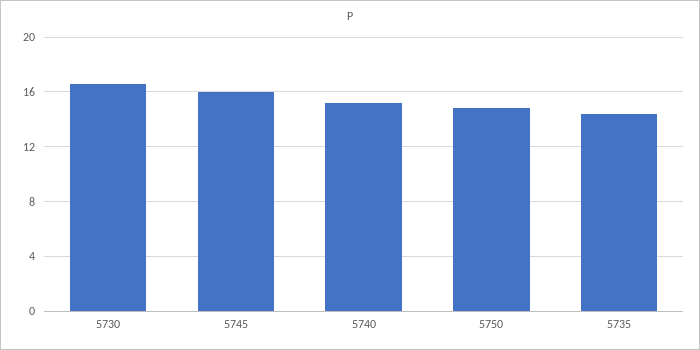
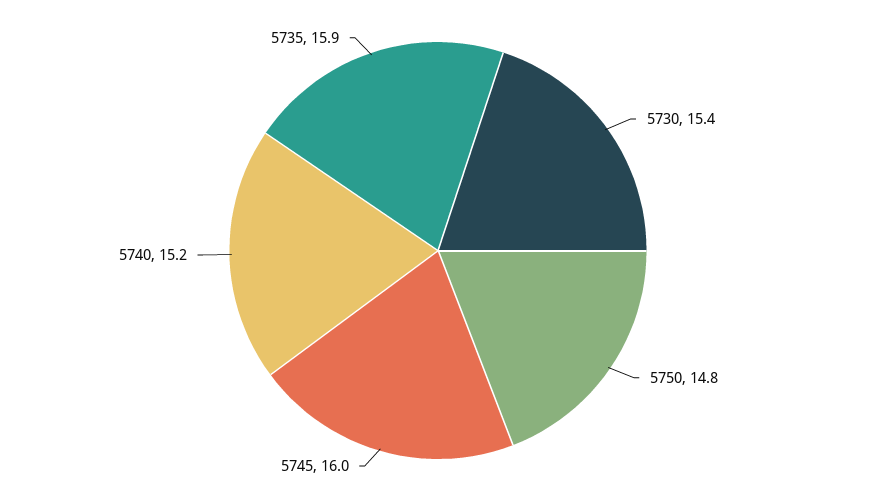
5730: 16.5 -> 15.4
5735: 14.5 -> 15.9

